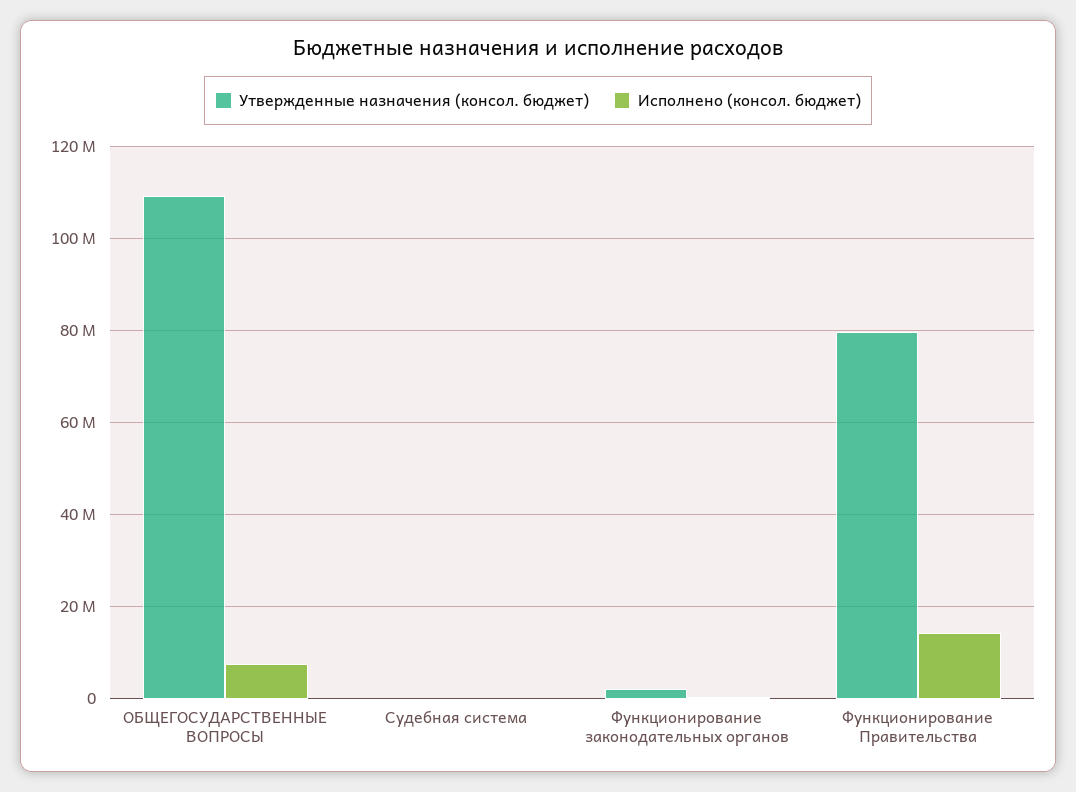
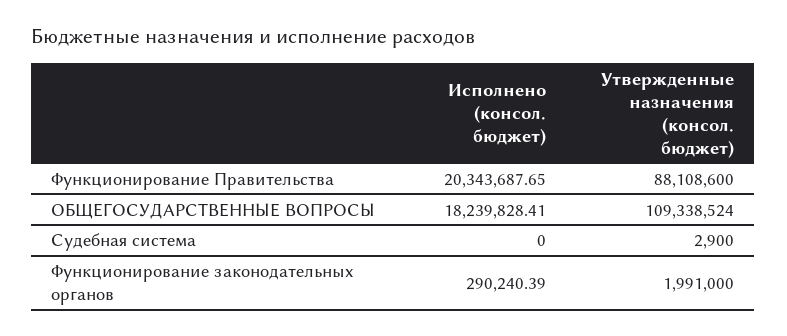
Исполнено (консол. бюджет), ОБЩЕГОСУДАРСТВЕННЫЕ ВОПРОСЫ: 8000000 -> 18239828.41
Утвержденные назначения (консол. бюджет), Функционирование Правительства: 80000000 -> 88108600
Исполнено (консол. бюджет), Функционирование Правительства: 14000000 -> 20343687.65

